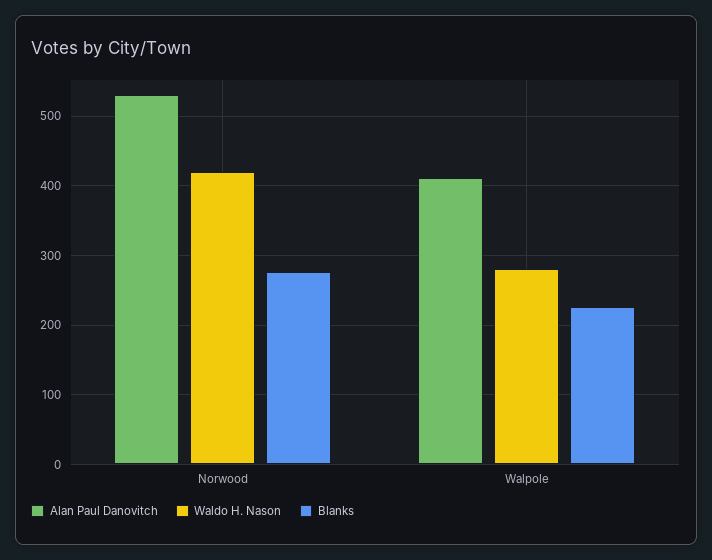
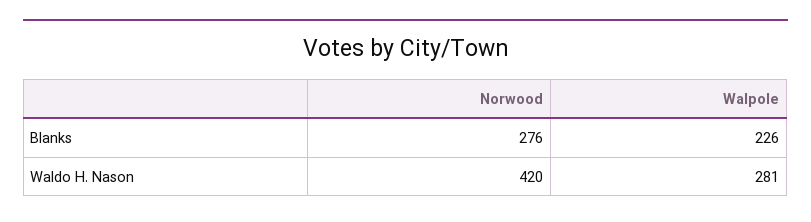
Alan Paul Danovitch, Norwood: 530 -> none
Alan Paul Danovitch, Walpole: 410 -> none

